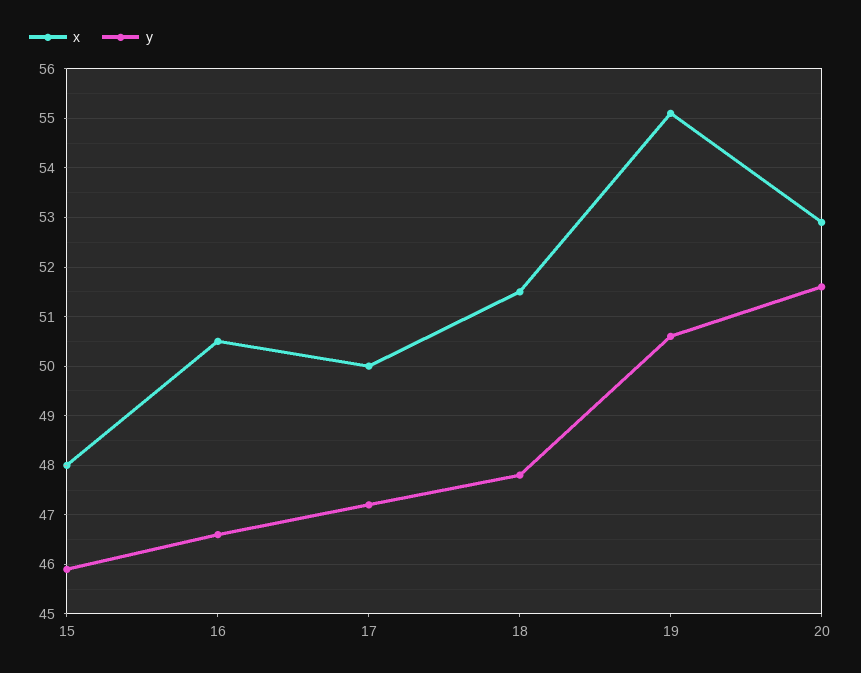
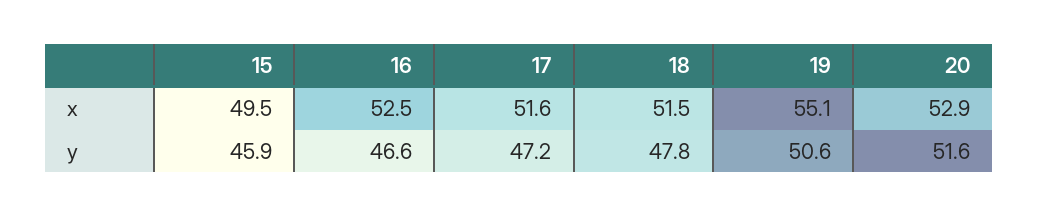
x, 15: 48 -> 49.5
x, 16: 50.5 -> 52.5
x, 17: 50 -> 51.6

